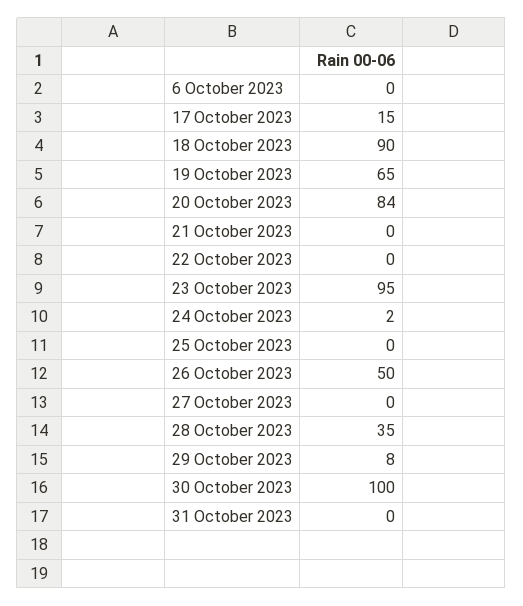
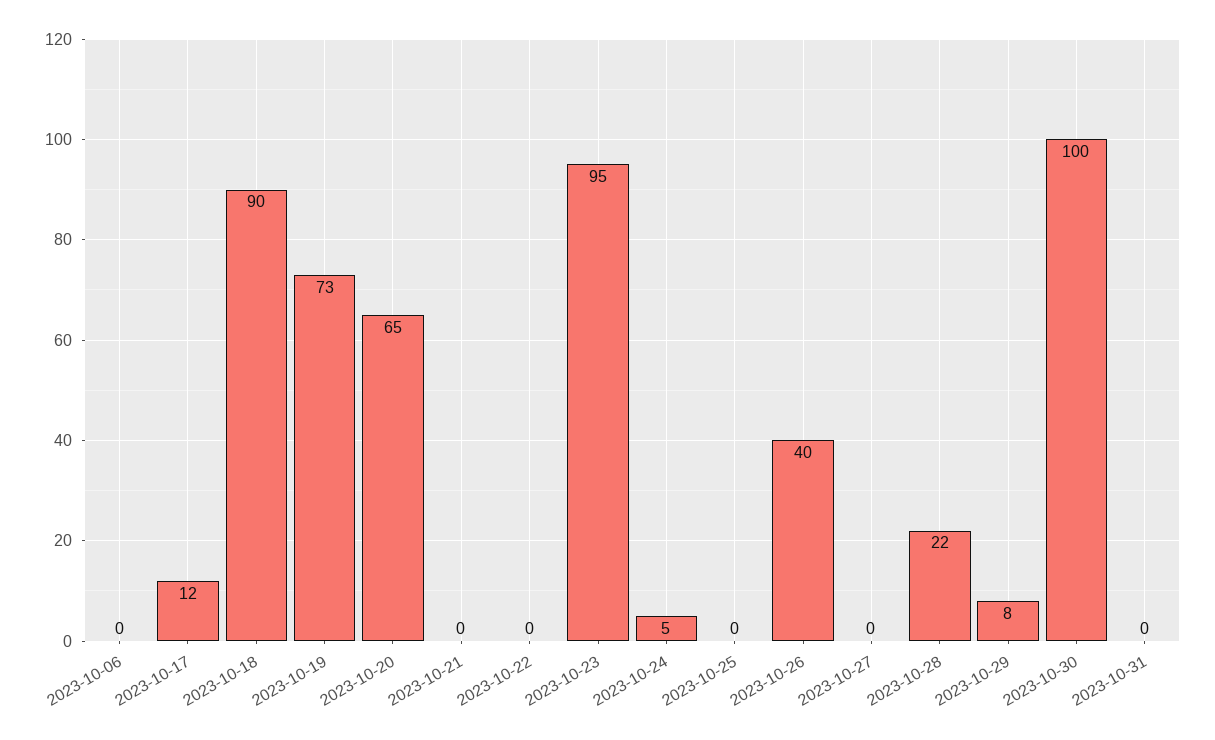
17 October 2023: 15 -> 12
19 October 2023: 65 -> 73
20 October 2023: 84 -> 65
24 October 2023: 2 -> 5
26 October 2023: 50 -> 40
28 October 2023: 35 -> 22

